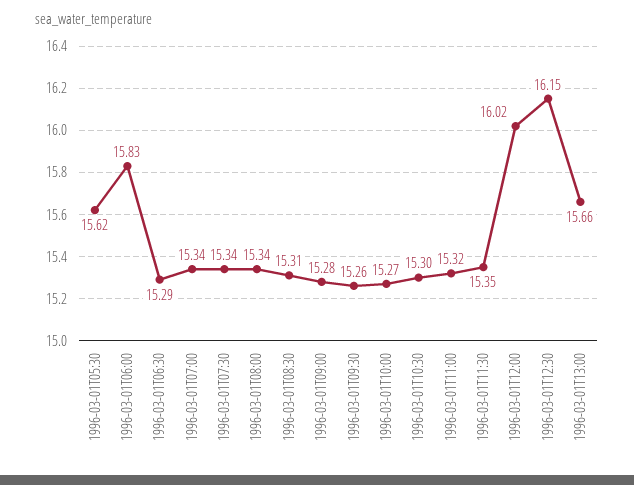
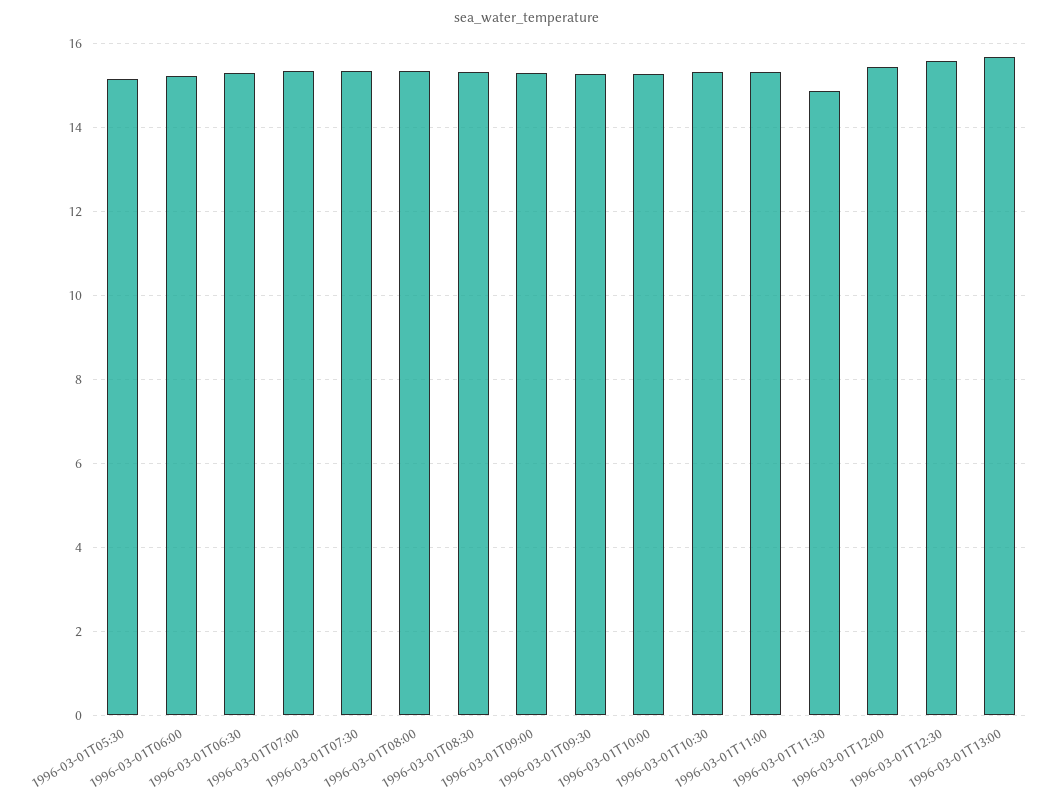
1996-03-01T05:30: 15.62 -> 15.2
1996-03-01T06:00: 15.83 -> 15.2
1996-03-01T11:30: 15.35 -> 14.8
1996-03-01T12:00: 16.02 -> 15.4
1996-03-01T12:30: 16.15 -> 15.6

